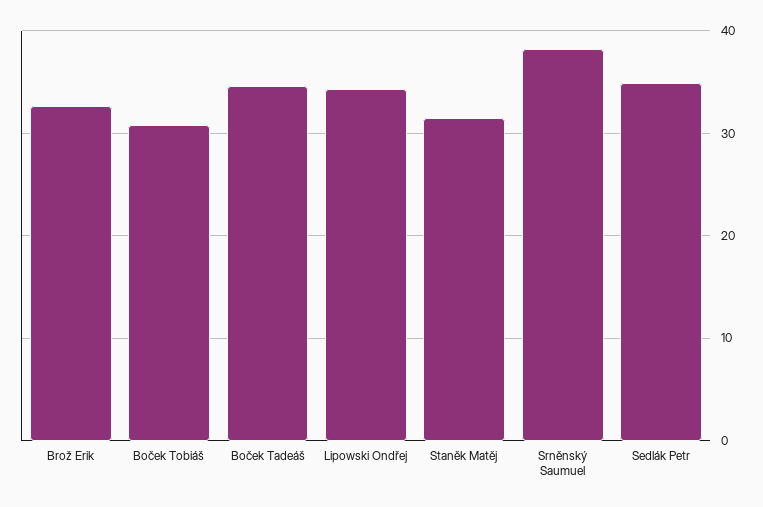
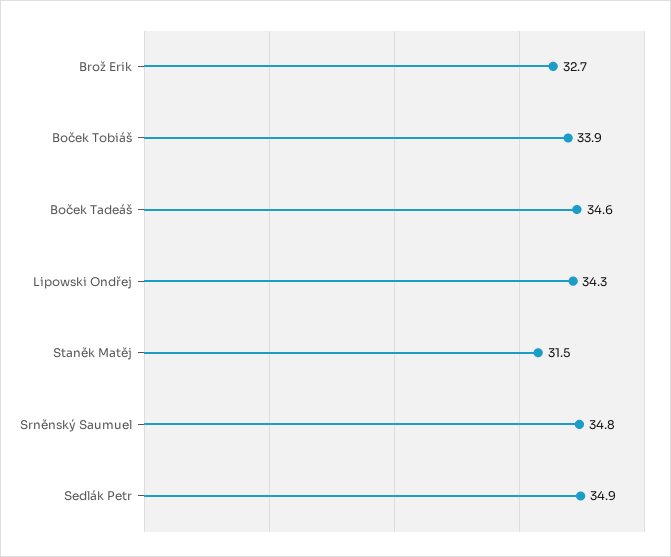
Boček Tobiáš: 31 -> 33.9
Srněnský Saumuel: 38 -> 34.8

